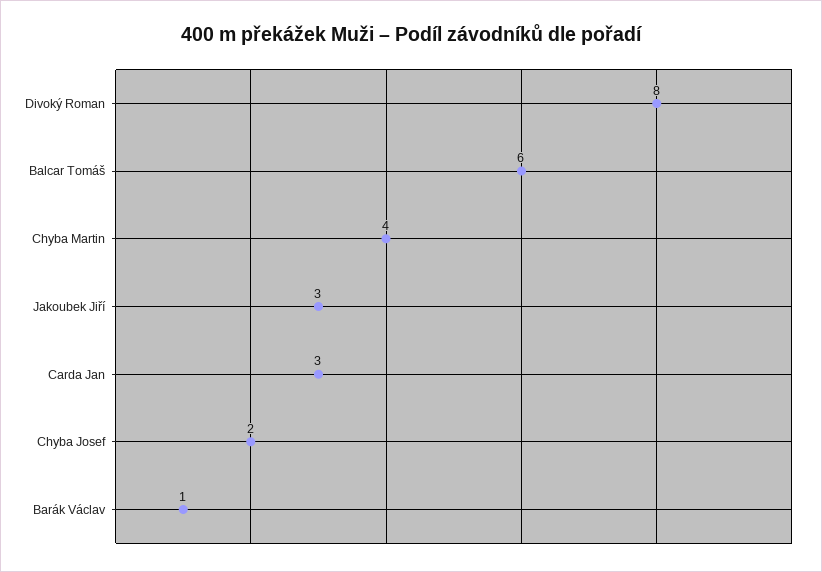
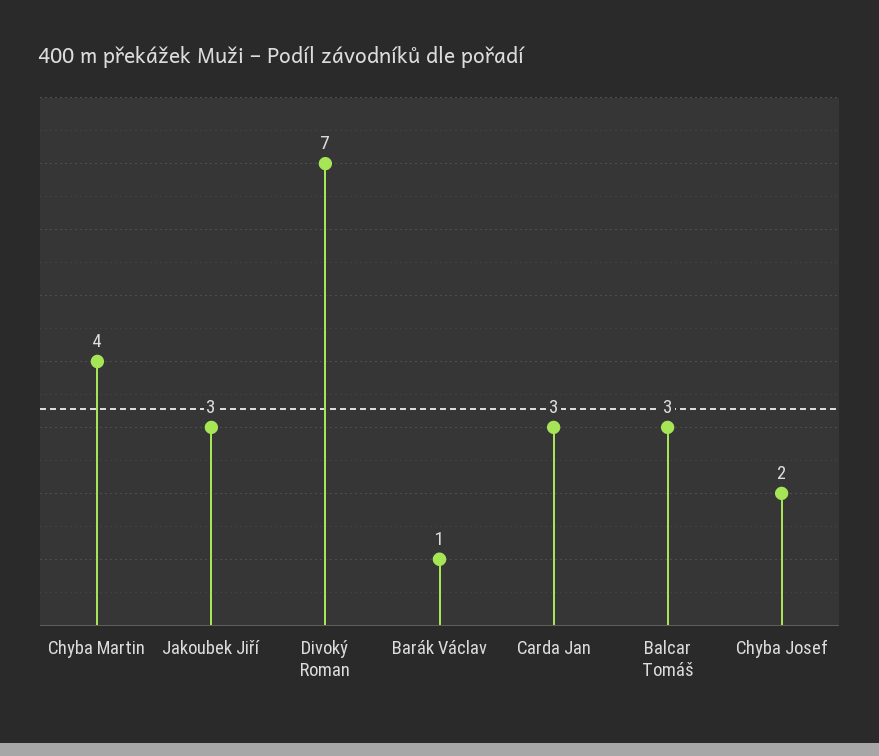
Divoký Roman: 8 -> 7
Balcar Tomáš: 6 -> 3

